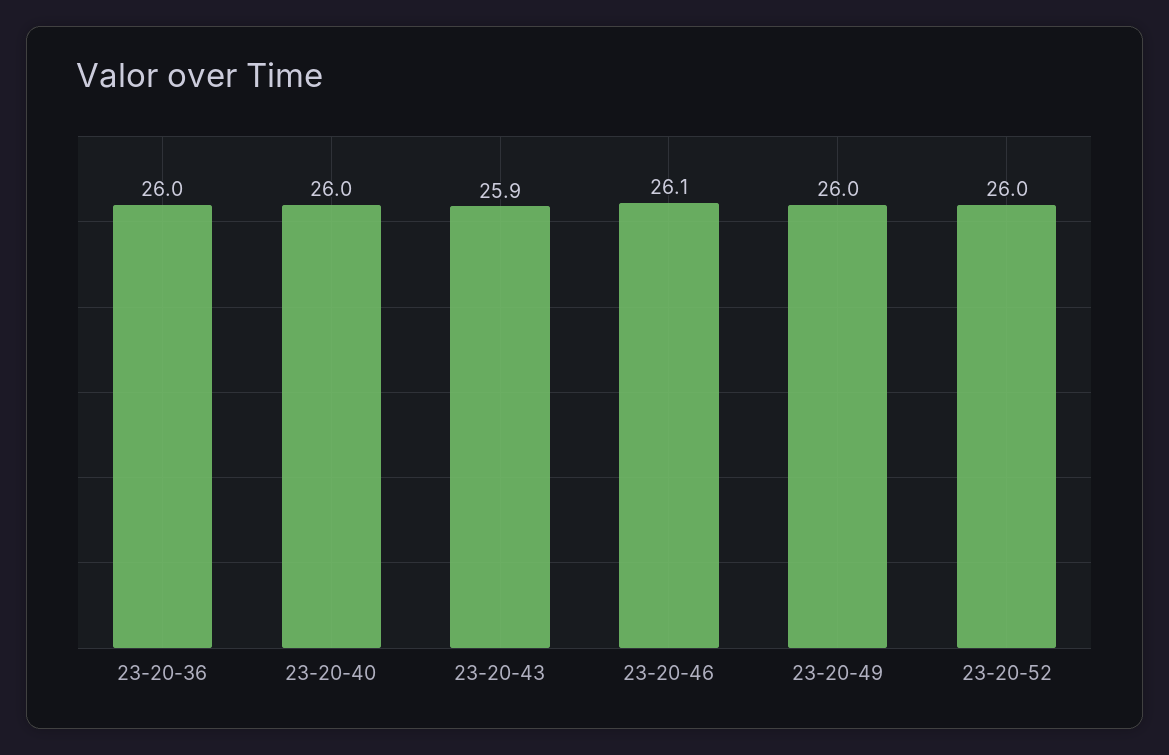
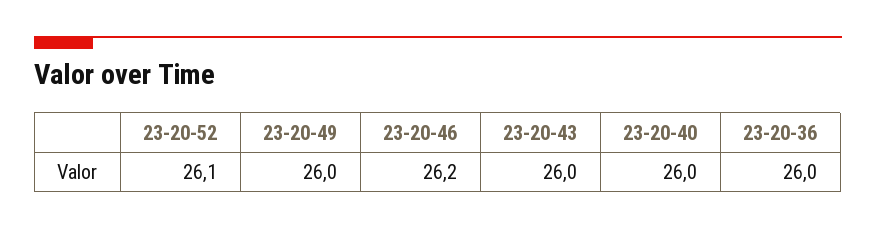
23-20-43: 25.9 -> 26
23-20-46: 26.1 -> 26.2
23-20-52: 26 -> 26.1

